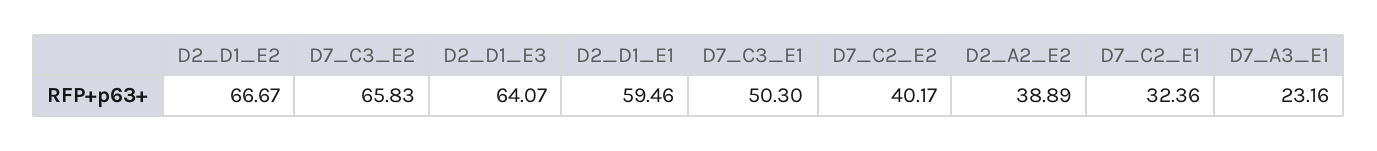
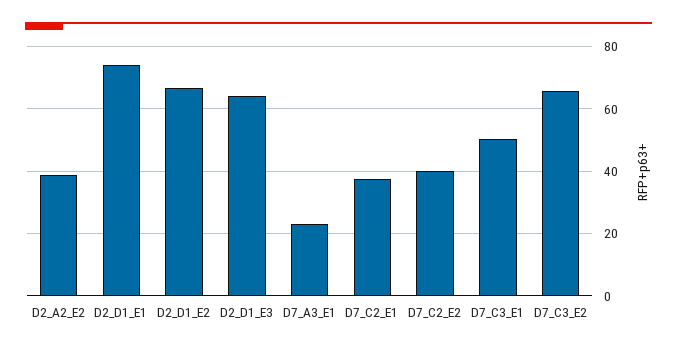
D2_D1_E1: 59.46 -> 74
D7_C2_E1: 32.36 -> 38

